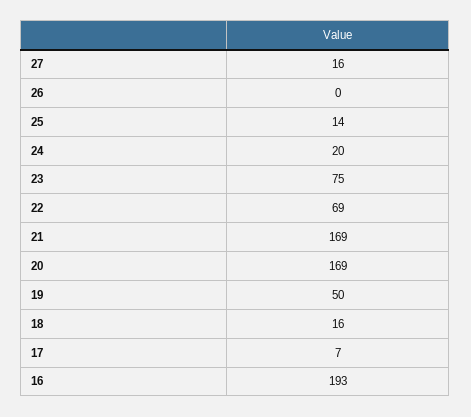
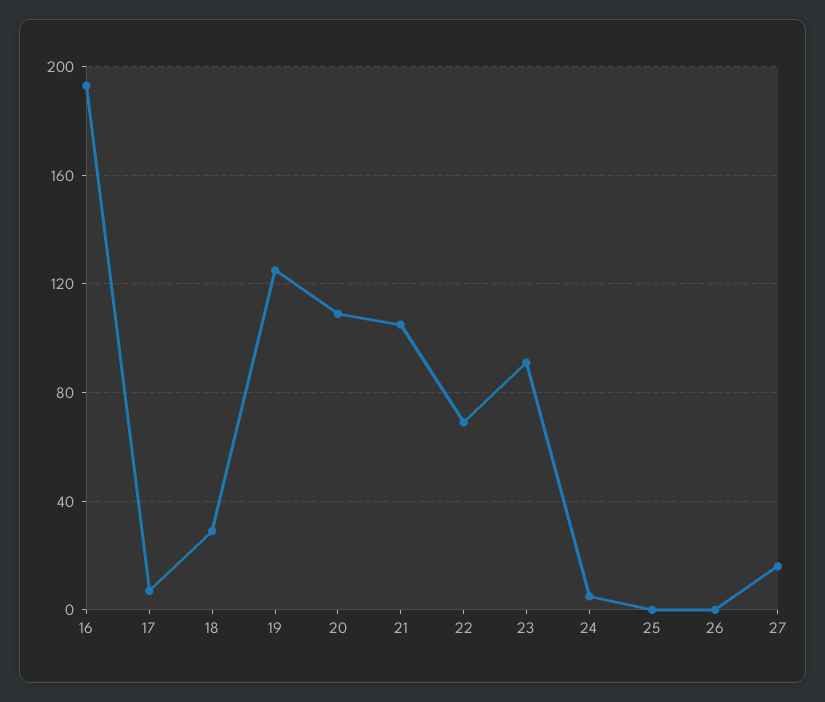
25: 14 -> 0
24: 20 -> 5
23: 75 -> 90
21: 169 -> 105
20: 169 -> 110
19: 50 -> 125
18: 16 -> 30

